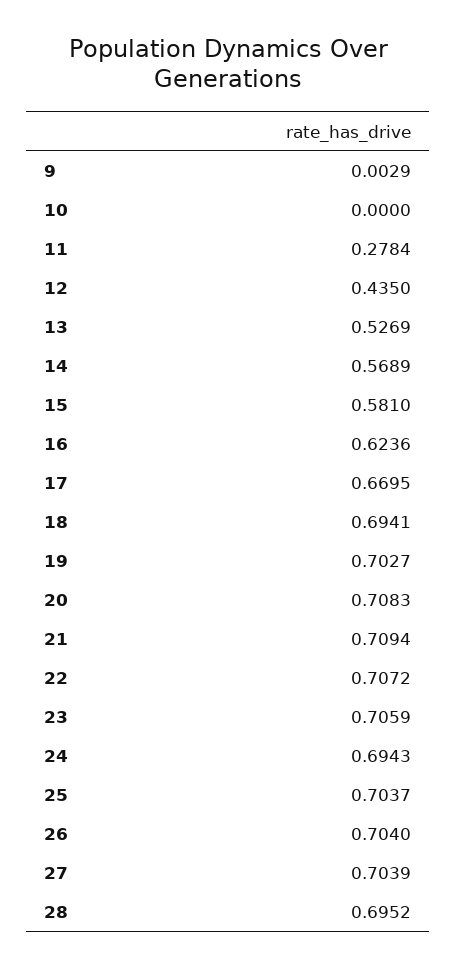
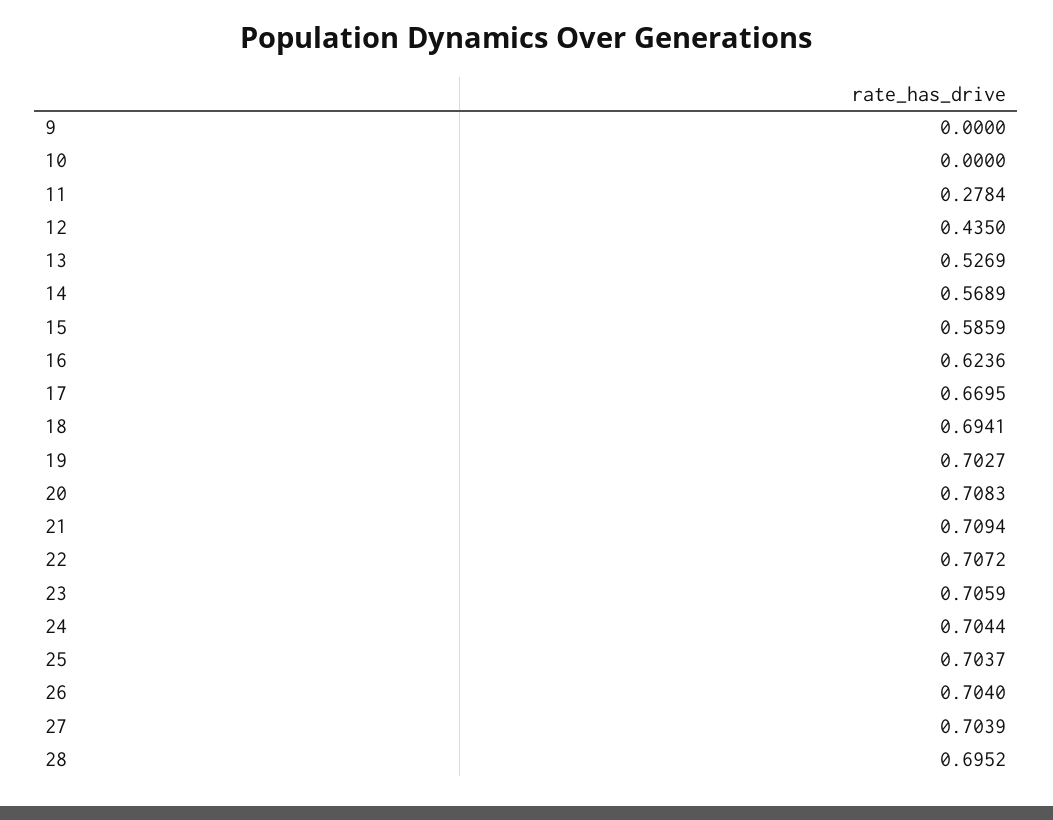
9: 0.0029 -> 0
15: 0.581 -> 0.5859
24: 0.6943 -> 0.7044

